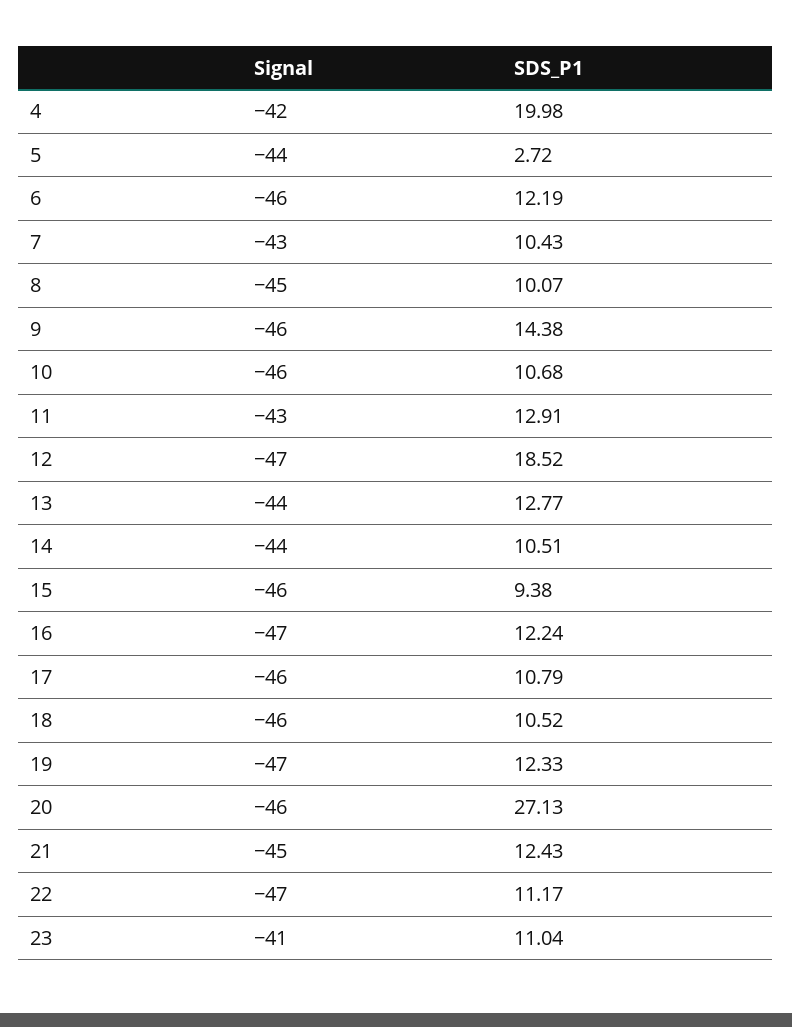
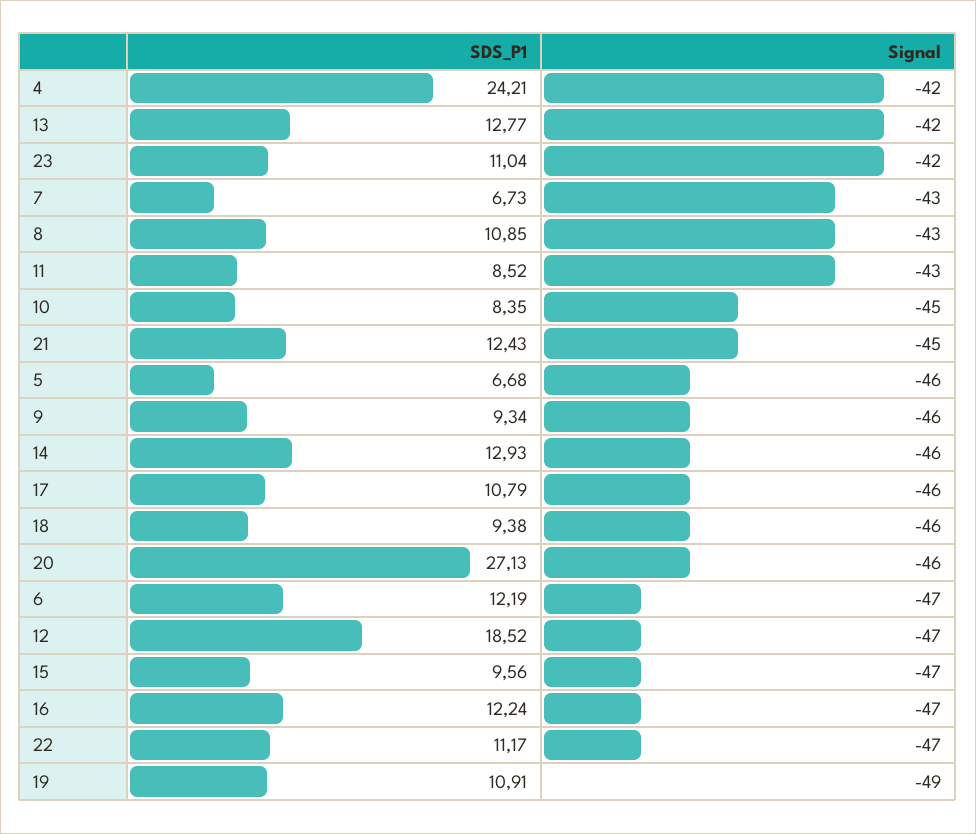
SDS_P1, 4: 19.98 -> 24.21
Signal, 5: -44 -> -46
SDS_P1, 5: 2.72 -> 6.68
Signal, 6: -46 -> -47
SDS_P1, 7: 10.43 -> 6.73
Signal, 8: -45 -> -43
SDS_P1, 8: 10.07 -> 10.85
SDS_P1, 9: 14.38 -> 9.34
Signal, 10: -46 -> -45
SDS_P1, 10: 10.68 -> 8.35
SDS_P1, 11: 12.91 -> 8.52
Signal, 13: -44 -> -42
Signal, 14: -44 -> -46
SDS_P1, 14: 10.51 -> 12.93
Signal, 15: -46 -> -47
SDS_P1, 15: 9.38 -> 9.56
SDS_P1, 18: 10.52 -> 9.38
Signal, 19: -47 -> -49
SDS_P1, 19: 12.33 -> 10.91
Signal, 23: -41 -> -42

